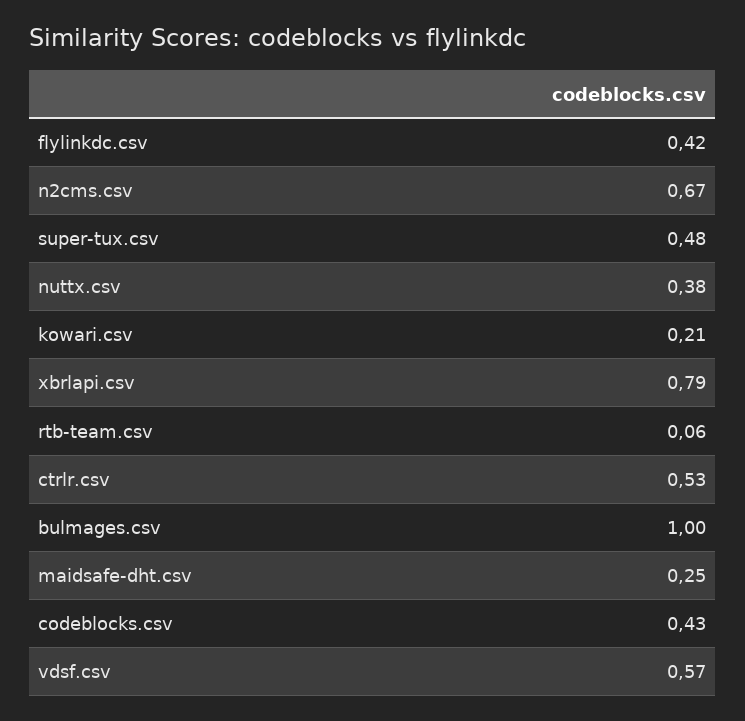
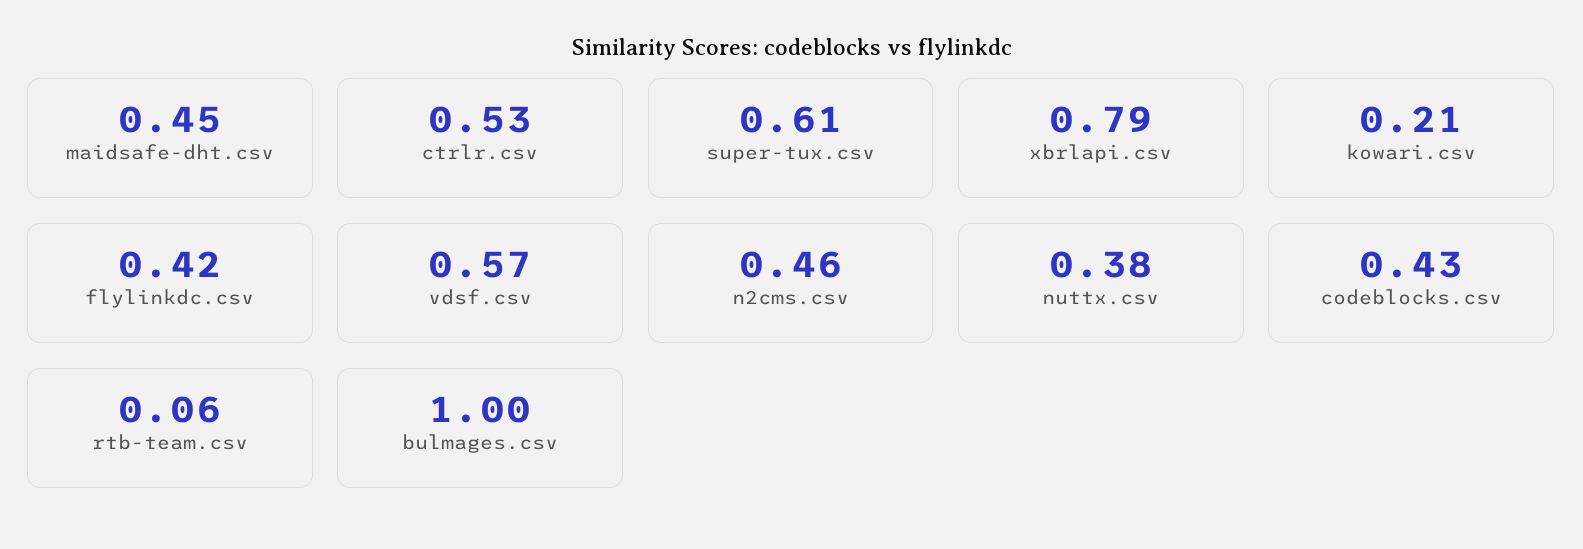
n2cms.csv: 0.67 -> 0.46
super-tux.csv: 0.48 -> 0.61
maidsafe-dht.csv: 0.25 -> 0.45

